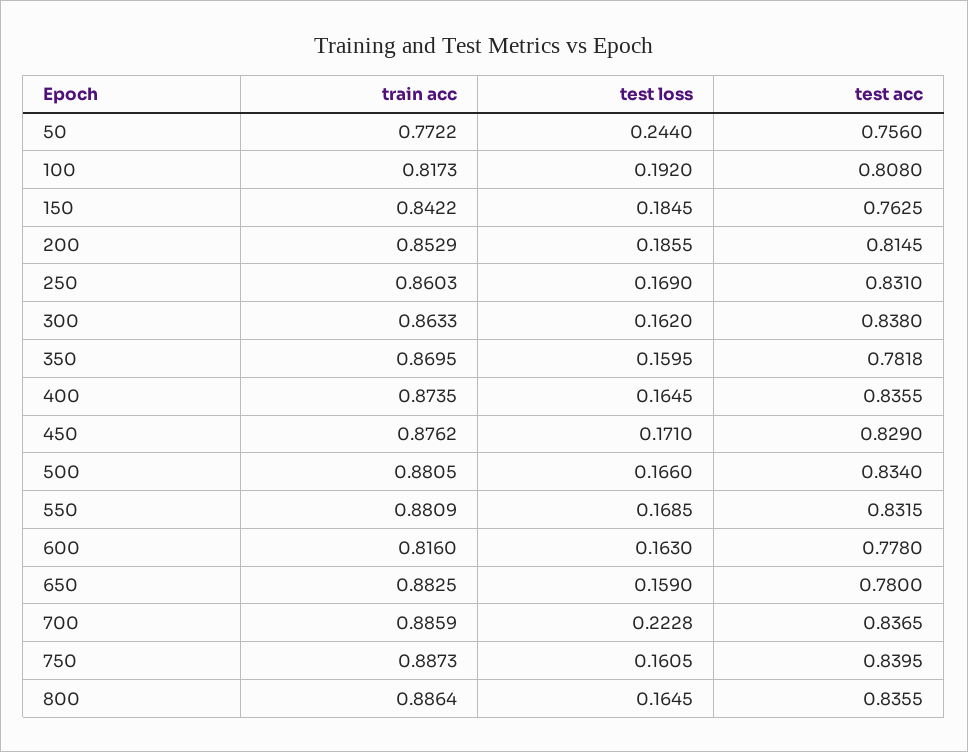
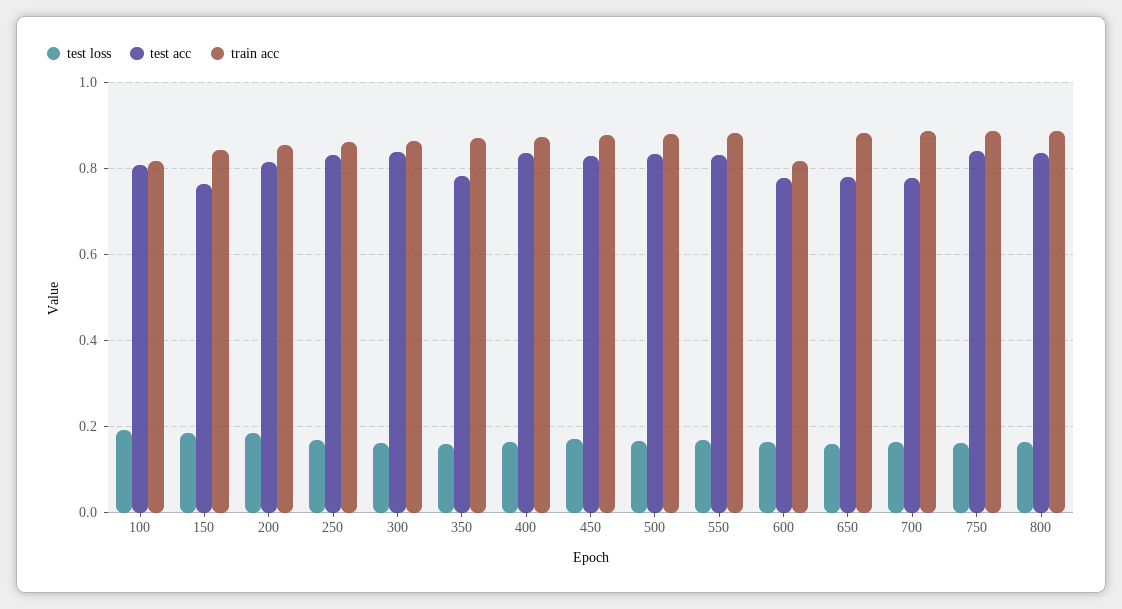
train acc, 50: 0.7722 -> none
test loss, 50: 0.244 -> none
test acc, 50: 0.756 -> none
test loss, 700: 0.2228 -> 0.16
test acc, 700: 0.8365 -> 0.78

